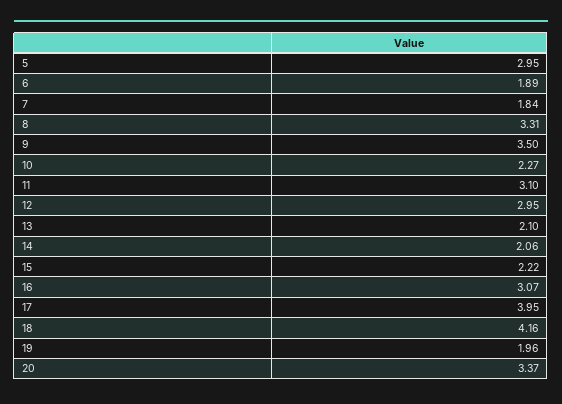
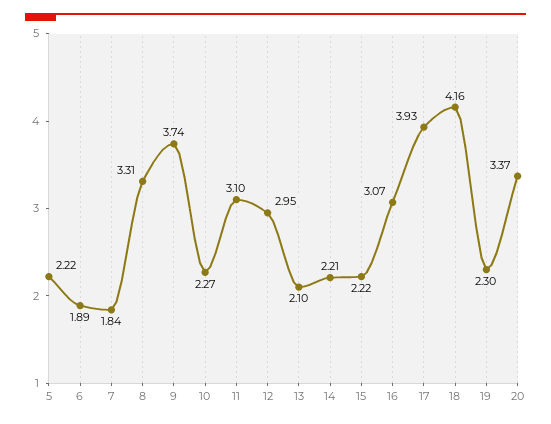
5: 2.95 -> 2.22
9: 3.5 -> 3.74
14: 2.06 -> 2.21
17: 3.95 -> 3.93
19: 1.96 -> 2.3

